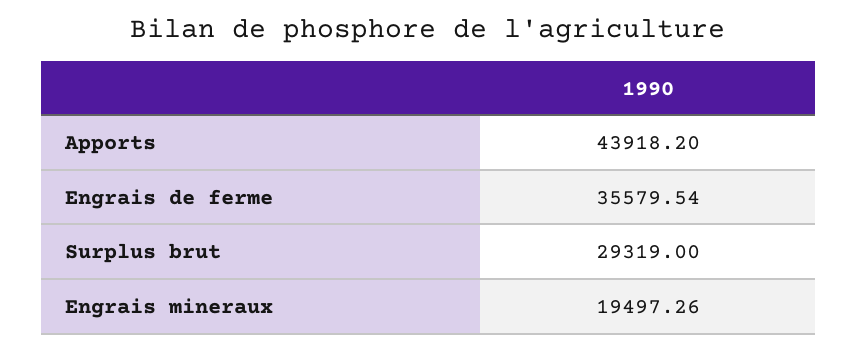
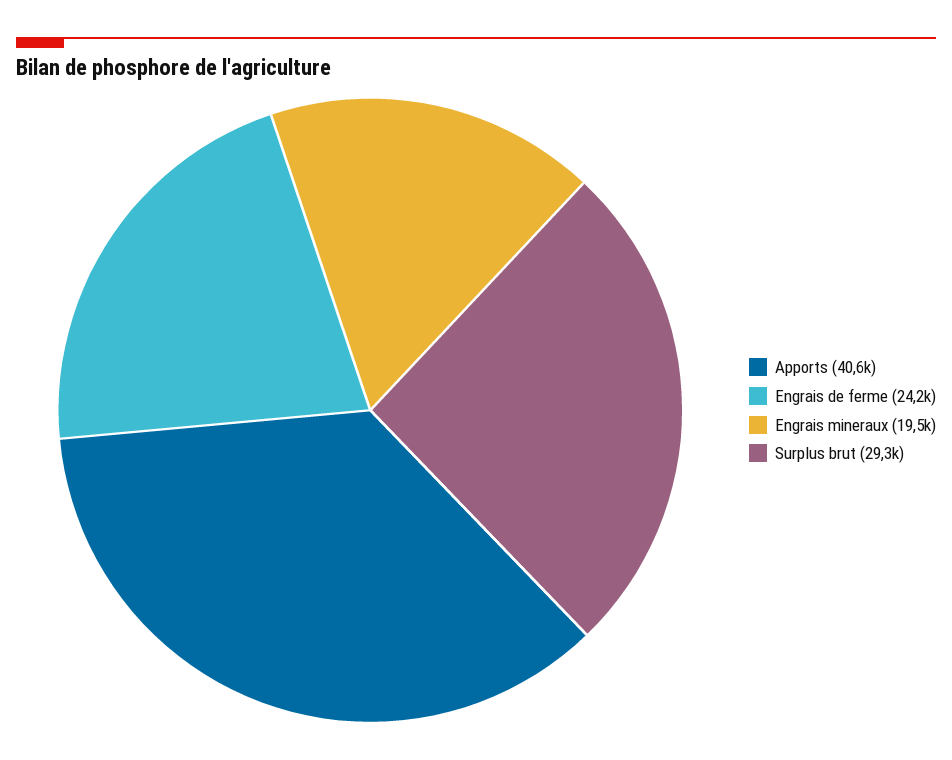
Apports: 43918.2 -> 40600
Engrais de ferme: 35579.54 -> 24200

